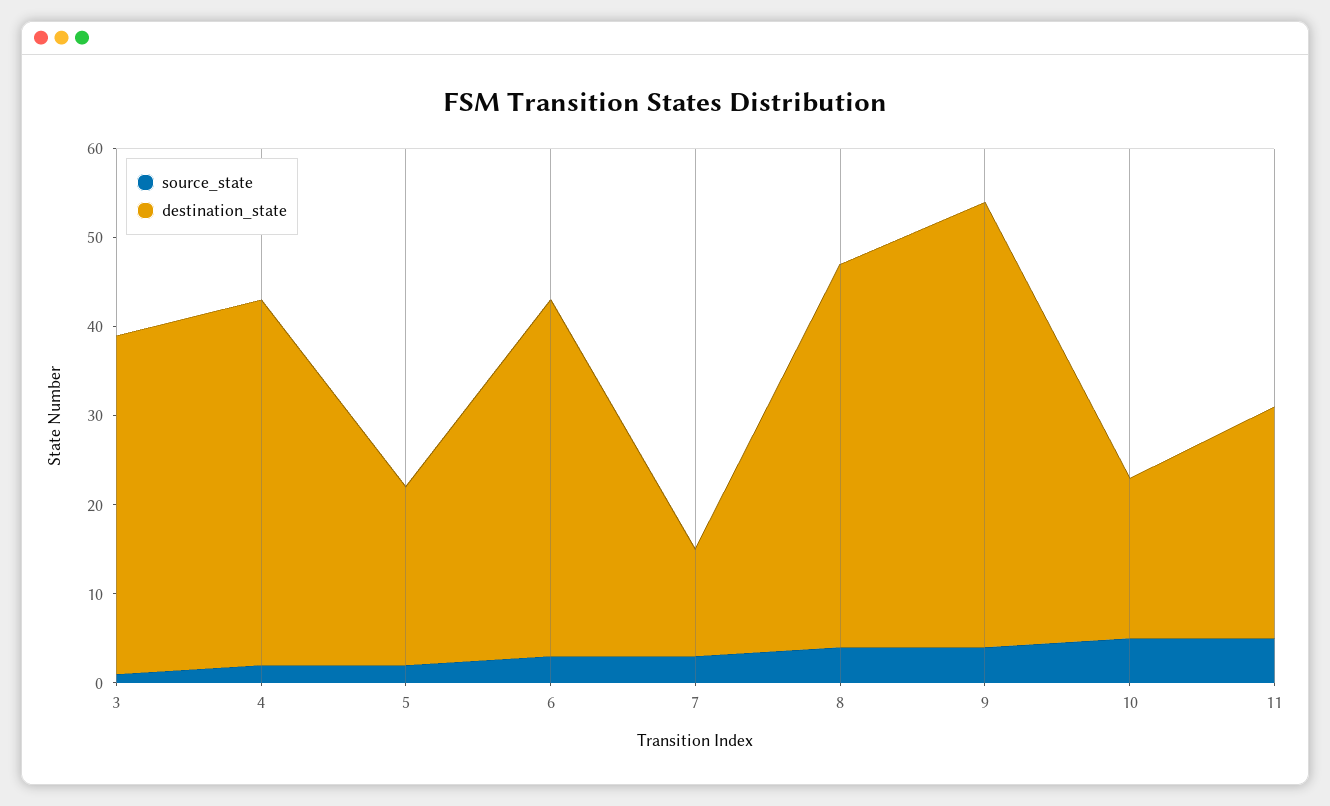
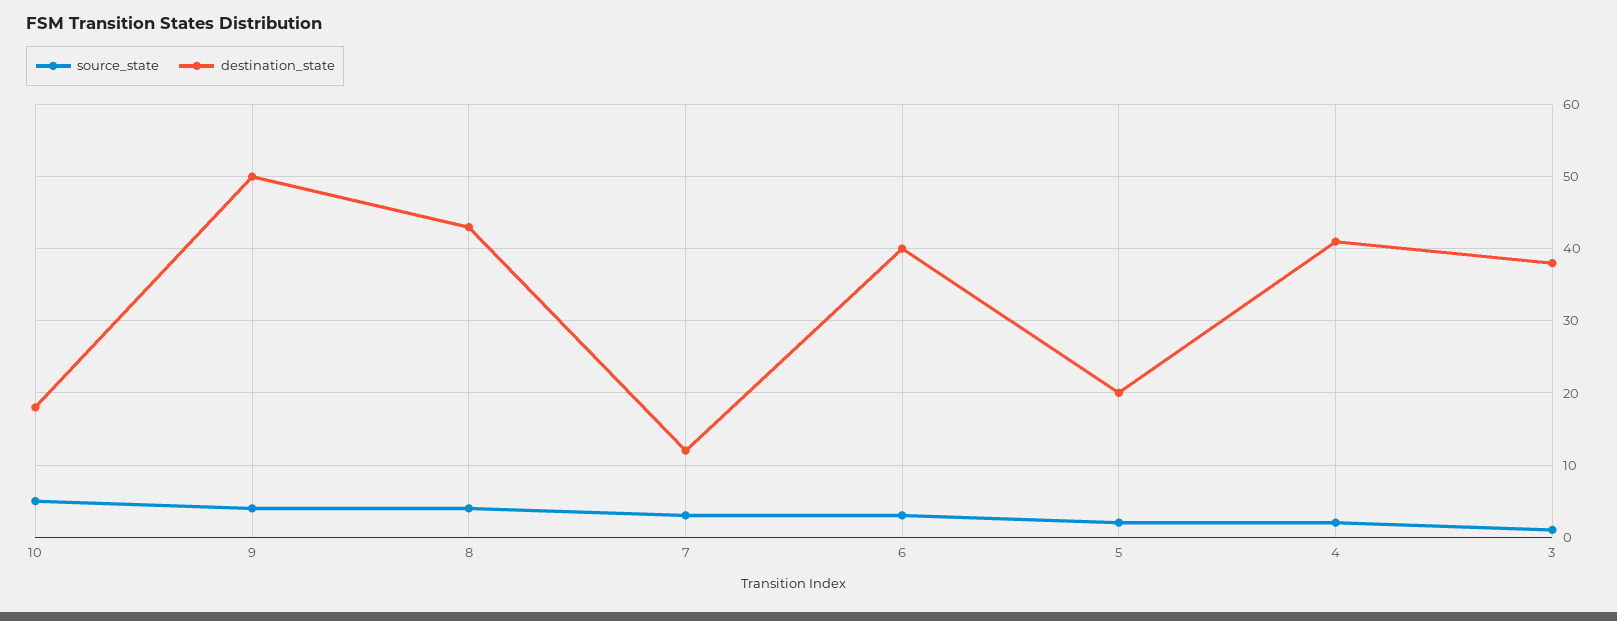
source_state, 11: 5 -> none
destination_state, 11: 26 -> none

